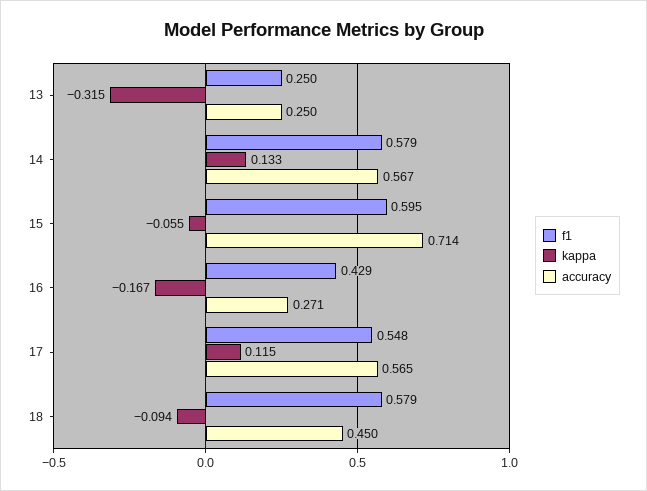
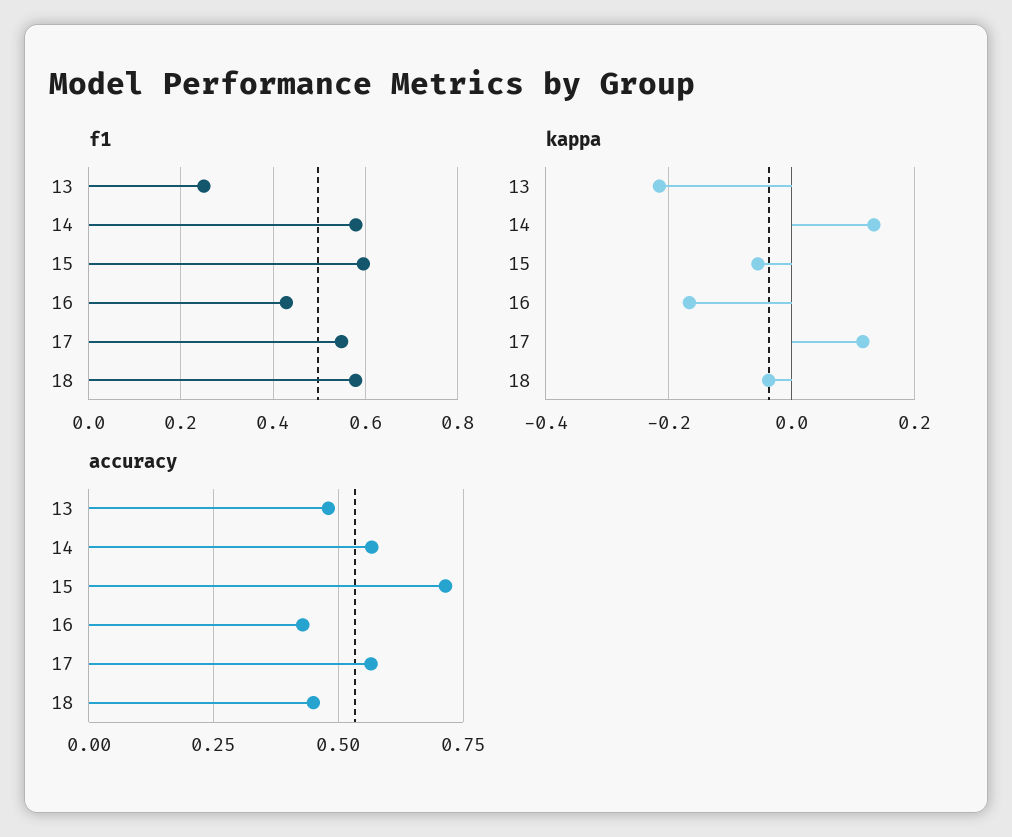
kappa, 13: -0.315 -> -0.22
accuracy, 13: 0.25 -> 0.475
accuracy, 16: 0.271 -> 0.425
kappa, 18: -0.094 -> -0.04

